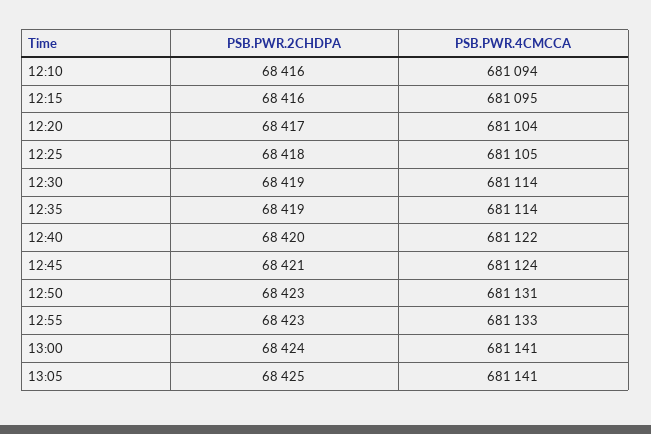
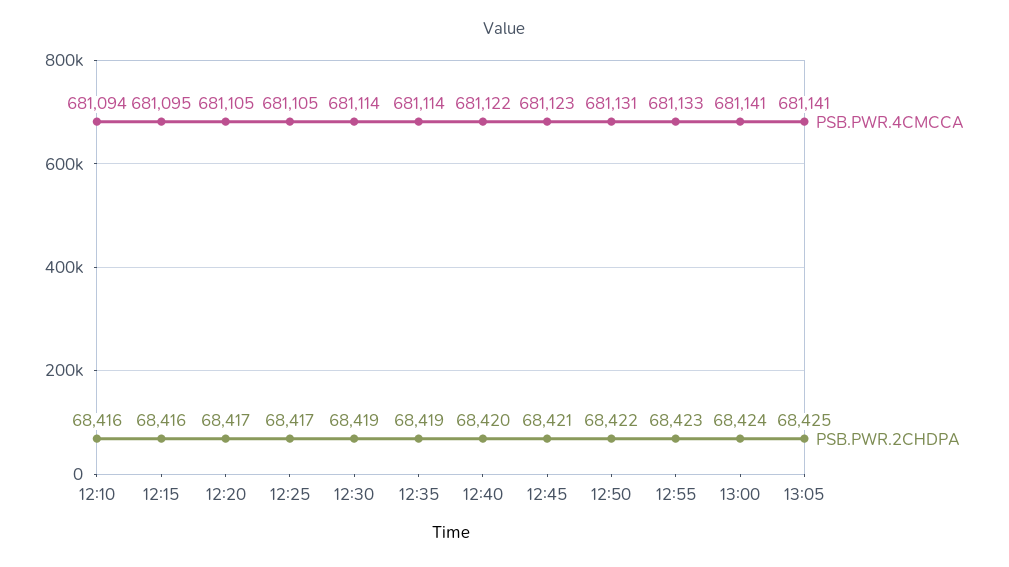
PSB.PWR.4CMCCA, 12:20: 681104 -> 681105
PSB.PWR.2CHDPA, 12:25: 68418 -> 68417
PSB.PWR.4CMCCA, 12:45: 681124 -> 681123
PSB.PWR.2CHDPA, 12:50: 68423 -> 68422

